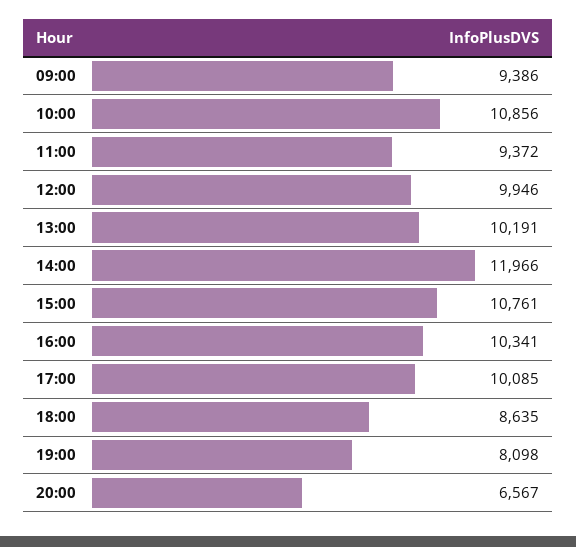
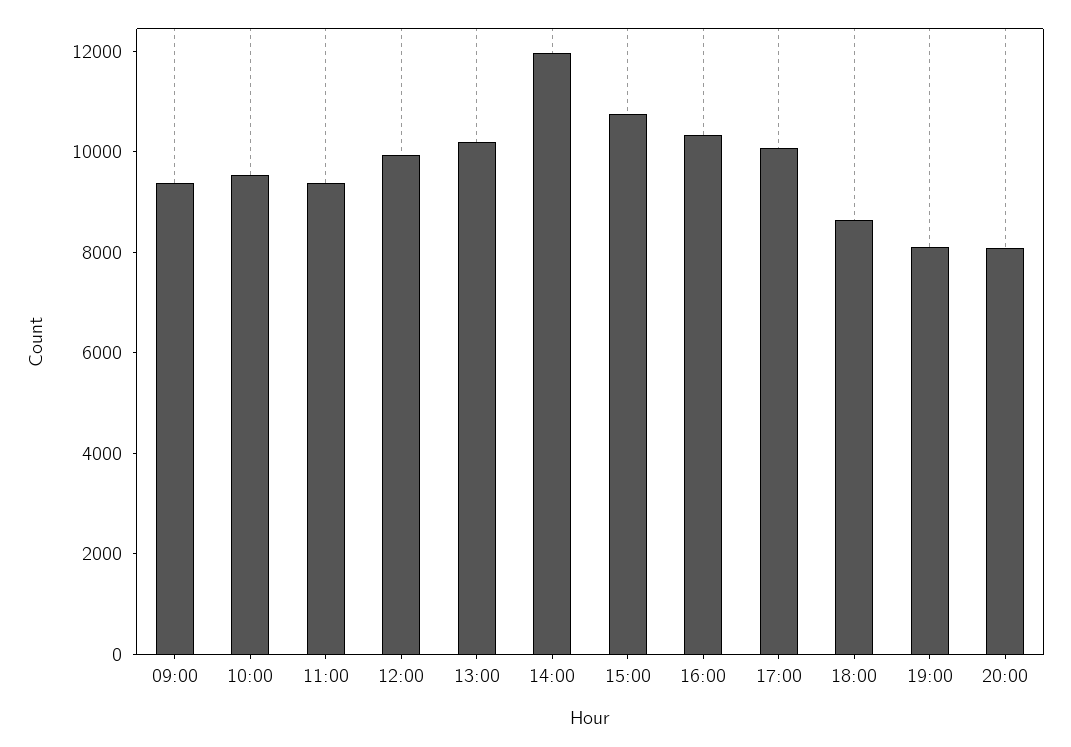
10:00: 10856 -> 9500
20:00: 6567 -> 8000

